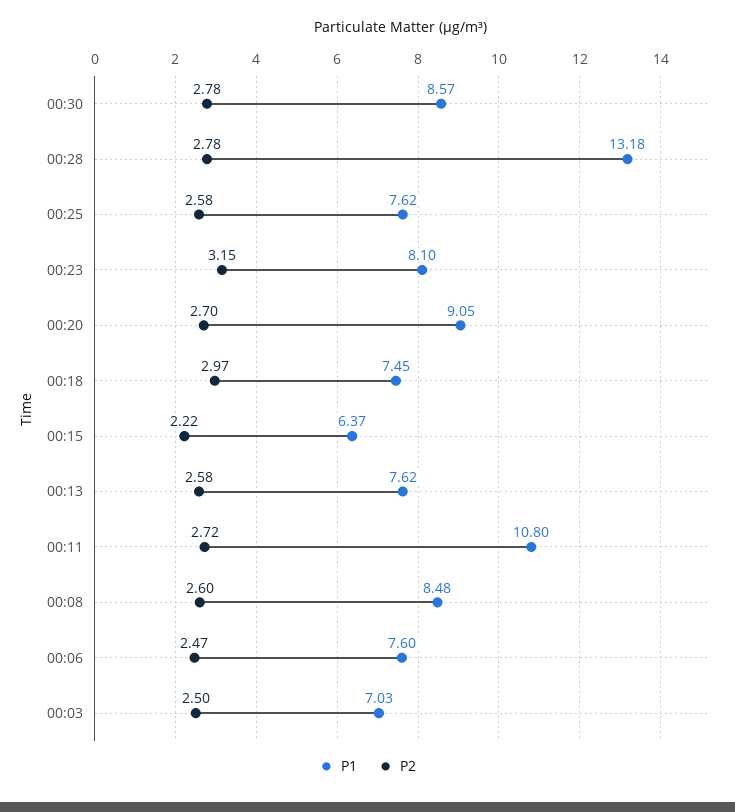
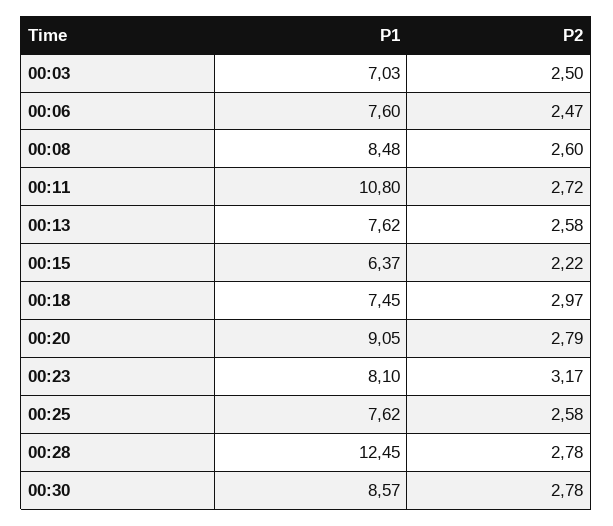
P1, 00:28: 13.18 -> 12.45
P2, 00:23: 3.15 -> 3.17
P2, 00:20: 2.7 -> 2.79

